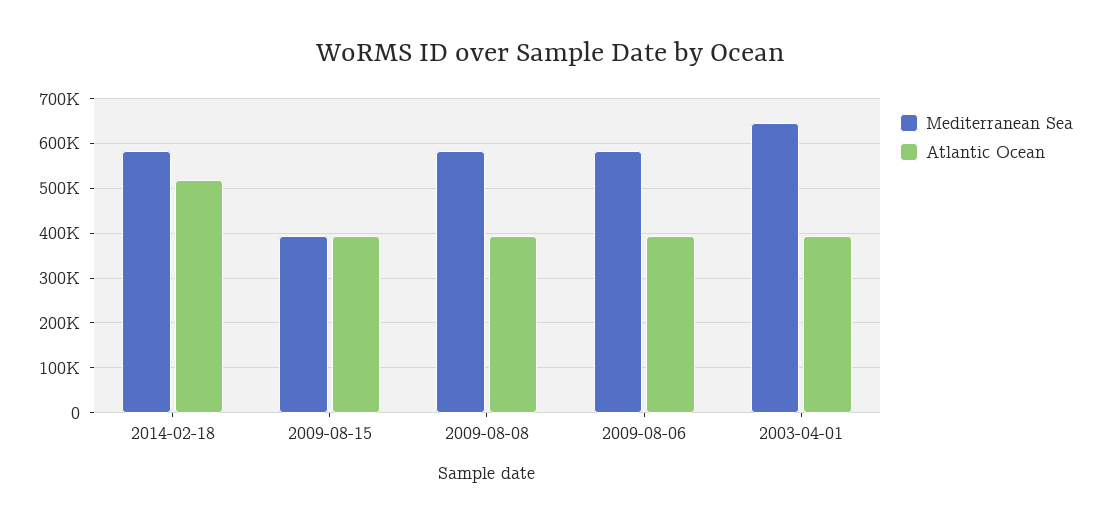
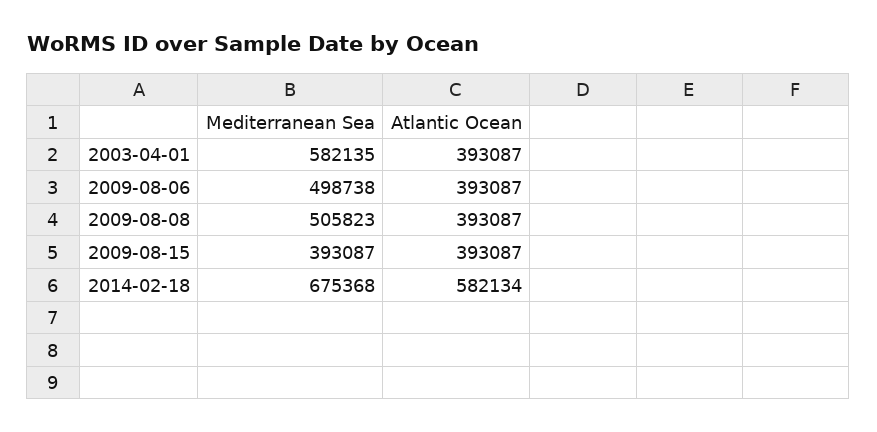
Mediterranean Sea, 2014-02-18: 580000 -> 675368
Atlantic Ocean, 2014-02-18: 520000 -> 582134
Mediterranean Sea, 2009-08-08: 580000 -> 505823
Mediterranean Sea, 2009-08-06: 580000 -> 498738
Mediterranean Sea, 2003-04-01: 640000 -> 582135

